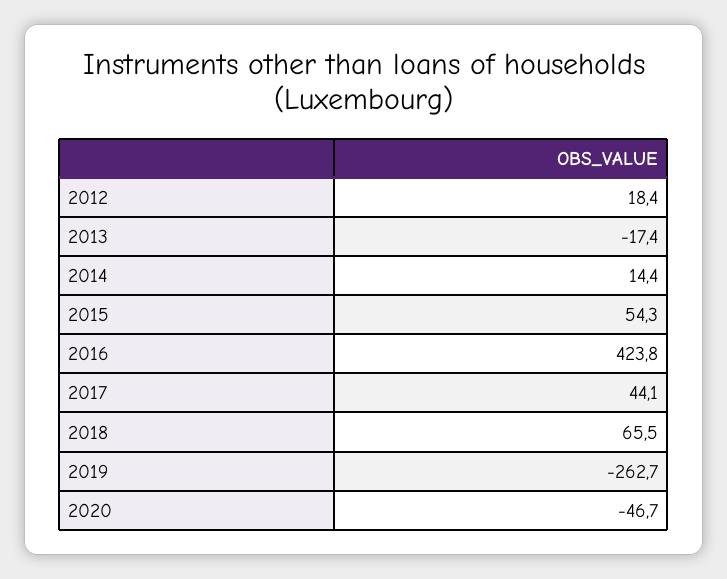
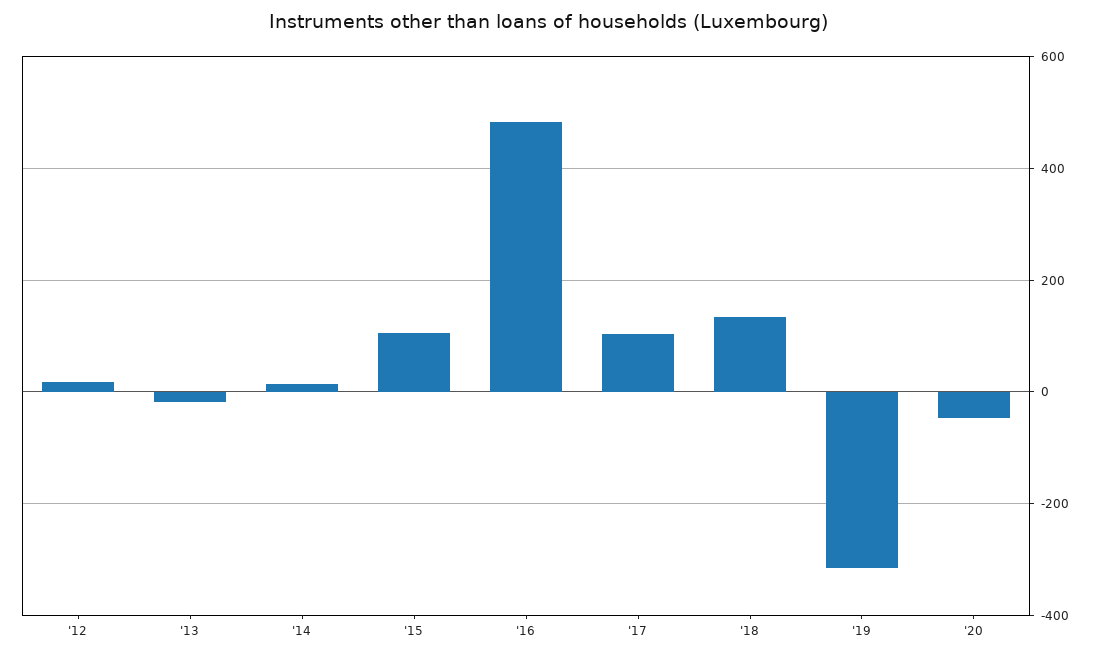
2015: 54.3 -> 100
2016: 423.8 -> 480
2017: 44.1 -> 100
2018: 65.5 -> 140
2019: -262.7 -> -320

